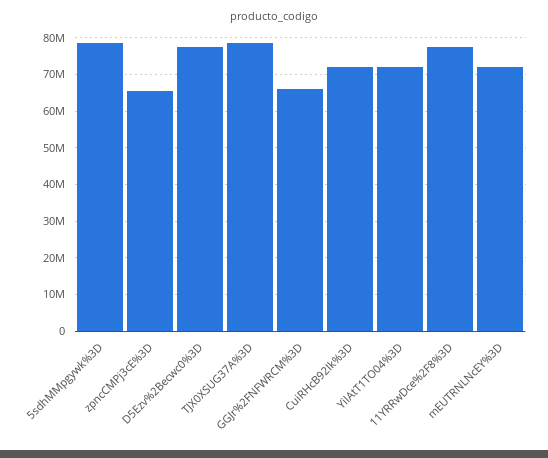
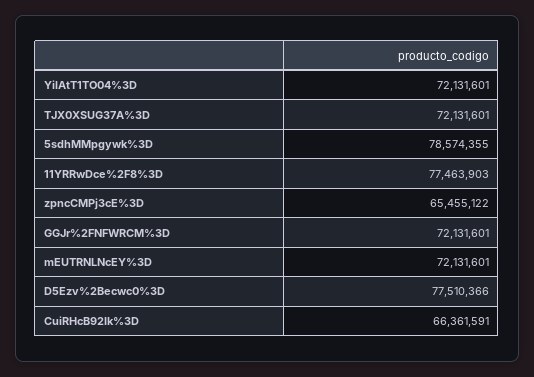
TJX0XSUG37A%3D: 78000000 -> 72131601
GGJr%2FNFWRCM%3D: 66000000 -> 72131601
CuiRHcB92Ik%3D: 72000000 -> 66361591

